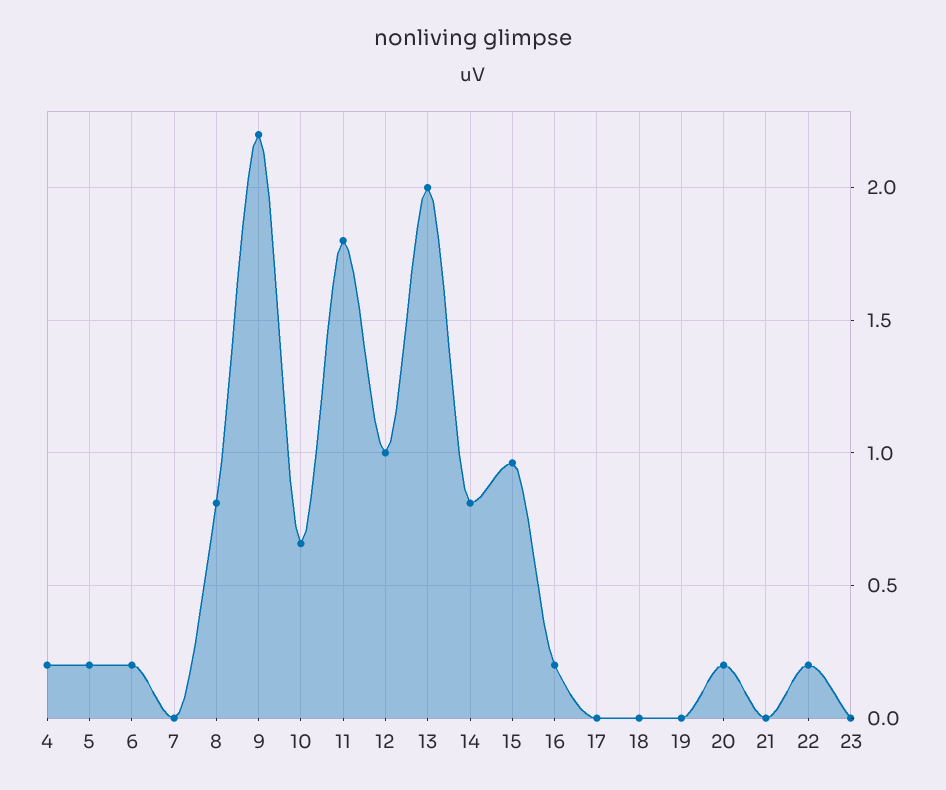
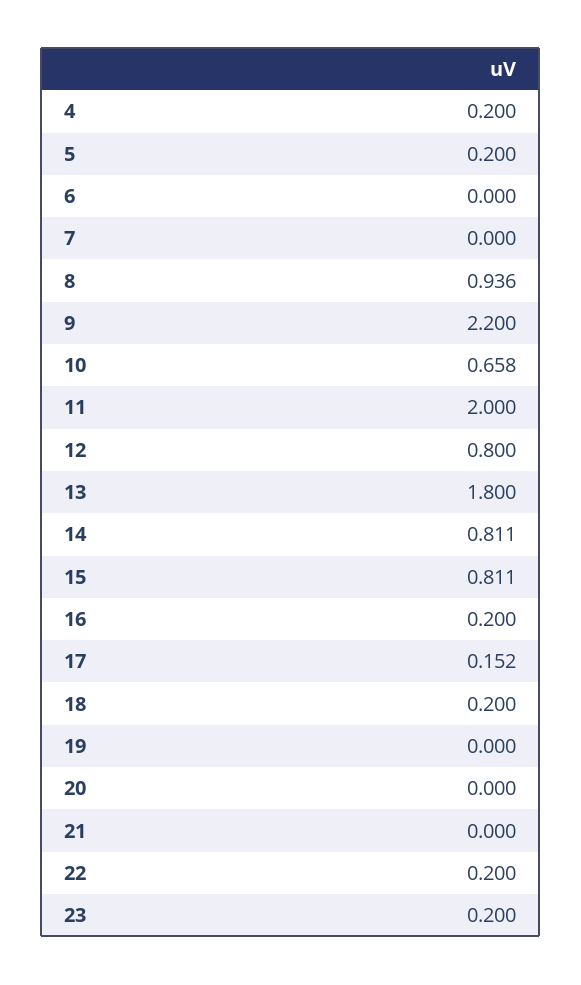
6: 0.2 -> 0
8: 0.8 -> 0.936
11: 1.8 -> 2
12: 1 -> 0.8
13: 2 -> 1.8
15: 0.95 -> 0.811
17: 0 -> 0.152
18: 0 -> 0.2
20: 0.2 -> 0
23: 0 -> 0.2

